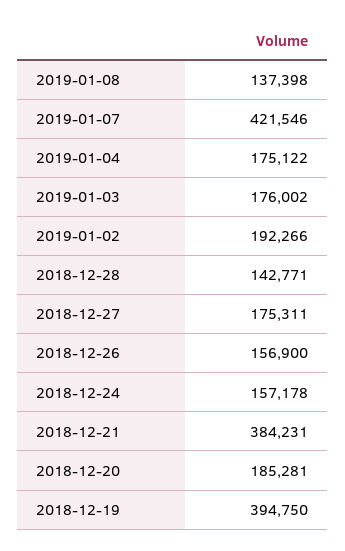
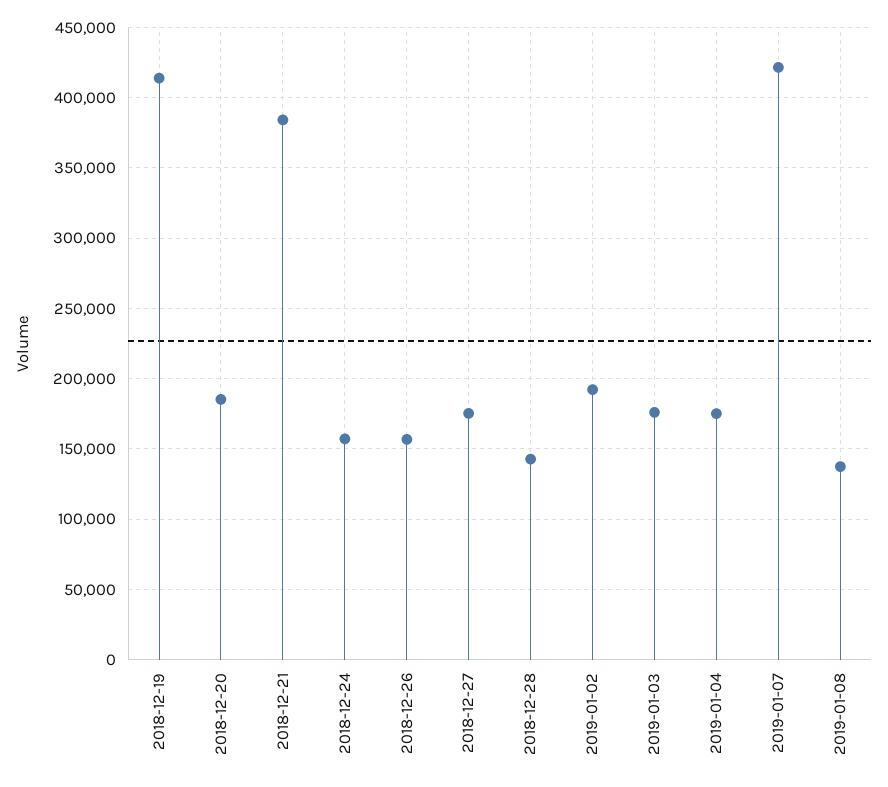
2018-12-19: 394750 -> 415000

